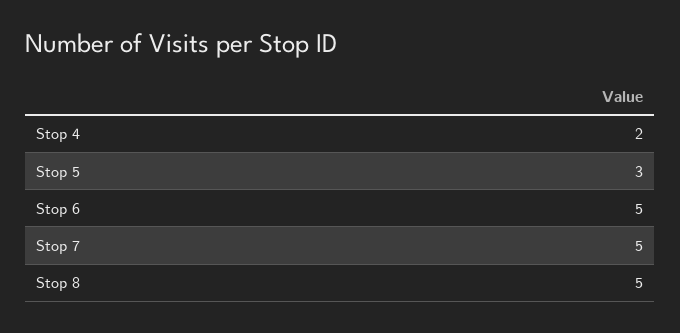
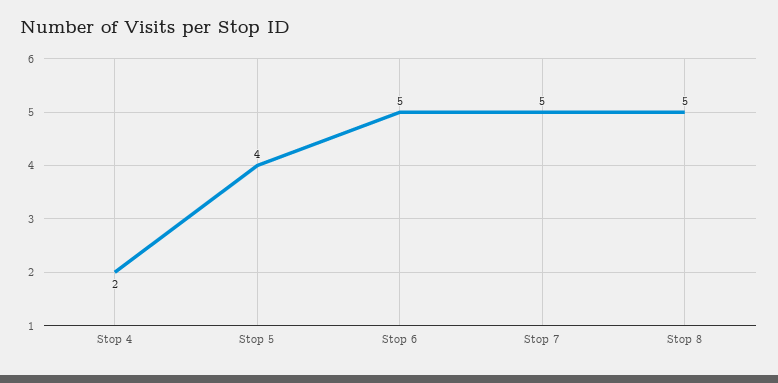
Stop 5: 3 -> 4

